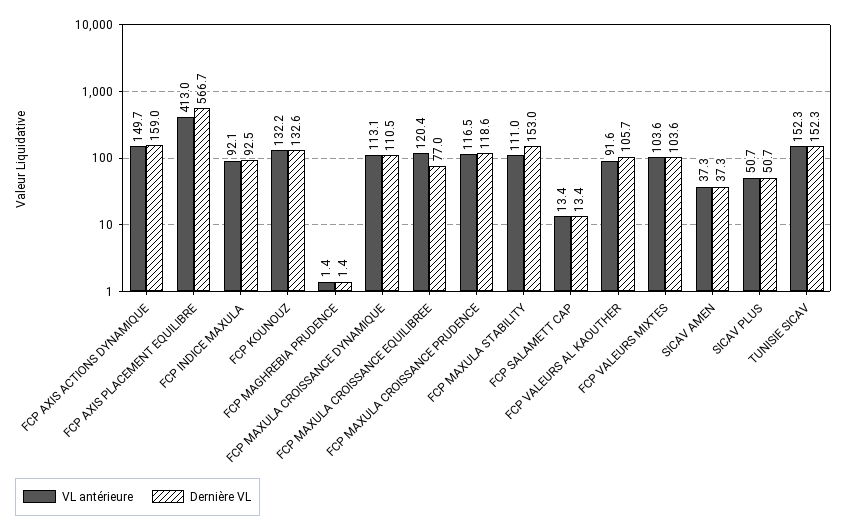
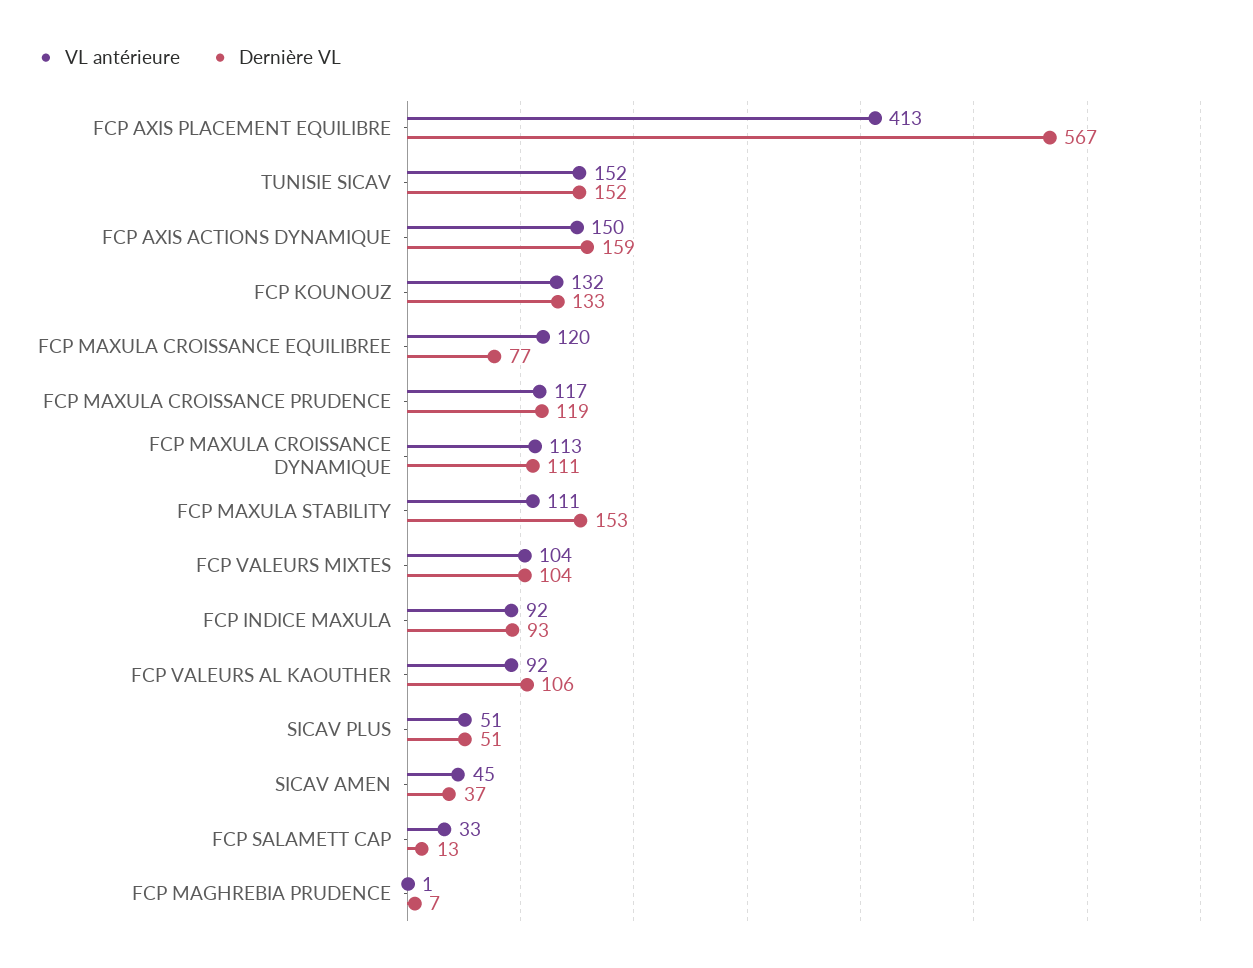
Dernière VL, FCP MAGHREBIA PRUDENCE: 1.4 -> 7
VL antérieure, FCP SALAMETT CAP: 13.4 -> 33
VL antérieure, SICAV AMEN: 37.3 -> 45

